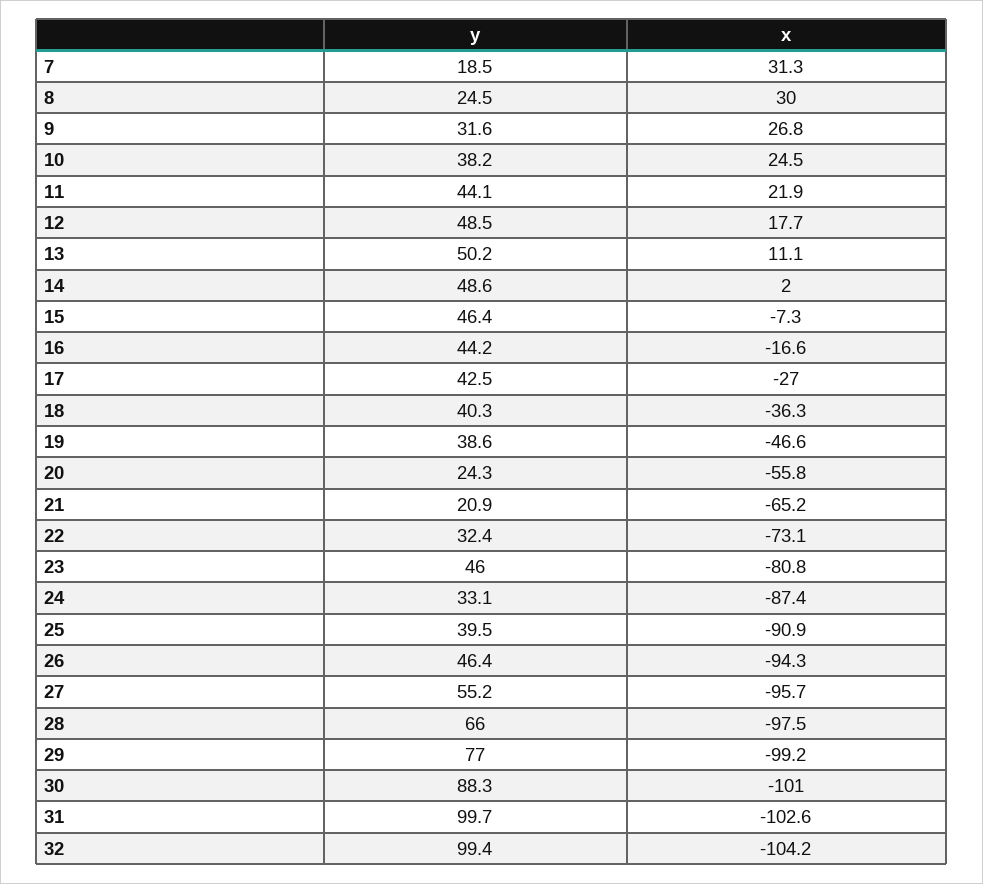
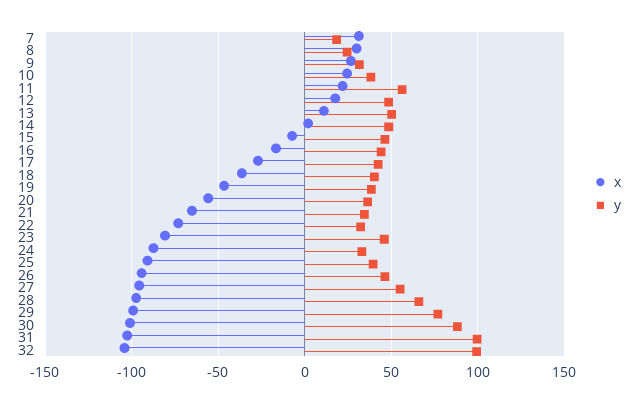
y, 11: 44.1 -> 55
y, 20: 24.3 -> 35
y, 21: 20.9 -> 35

